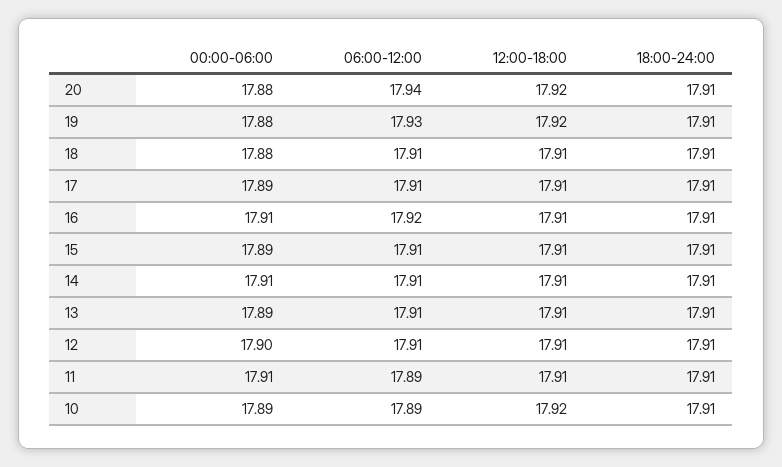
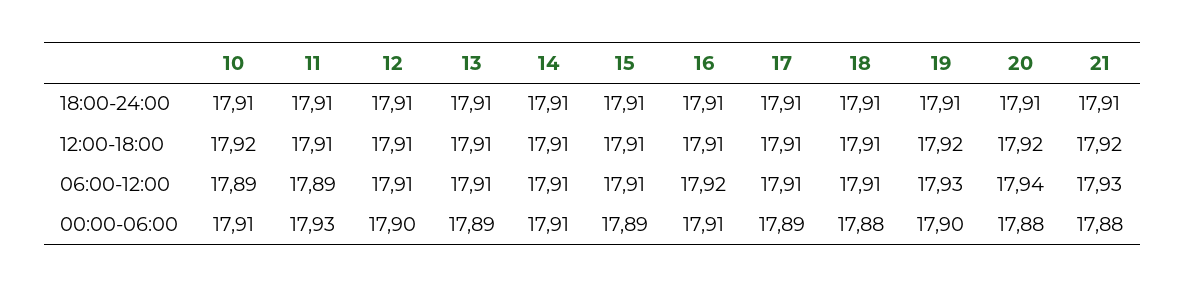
00:00-06:00, 19: 17.88 -> 17.9
00:00-06:00, 11: 17.91 -> 17.93
00:00-06:00, 10: 17.89 -> 17.91
18:00-24:00, 21: none -> 17.91
12:00-18:00, 21: none -> 17.92
06:00-12:00, 21: none -> 17.93
00:00-06:00, 21: none -> 17.88

